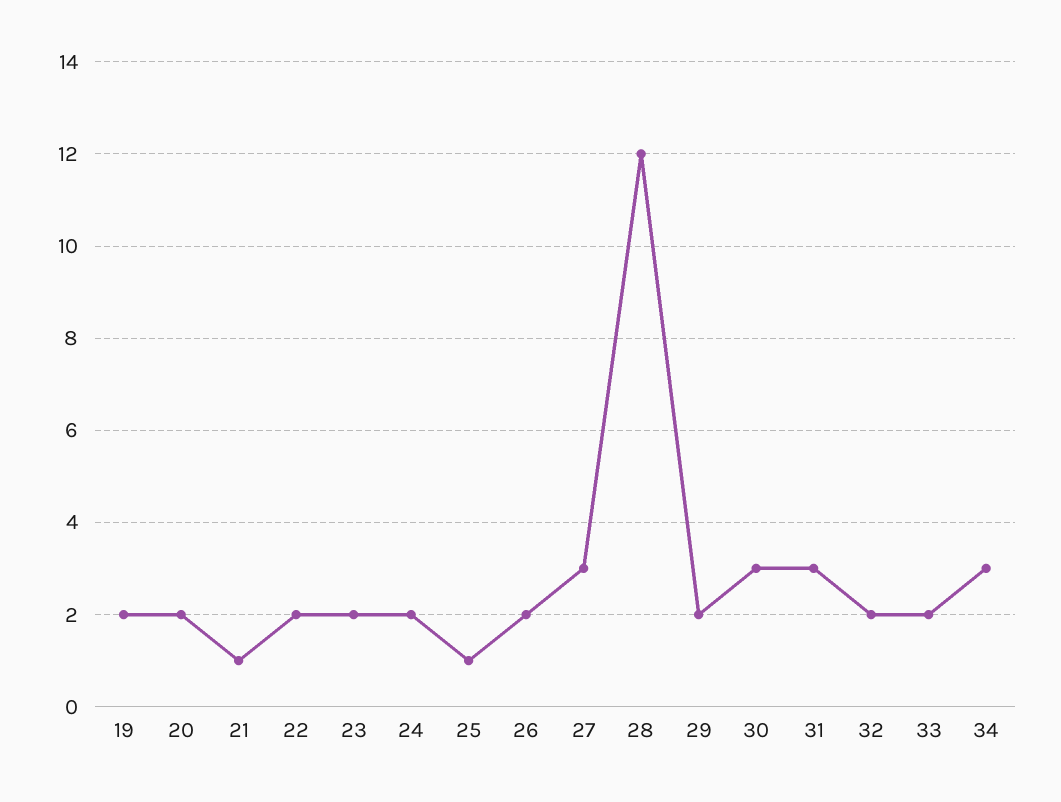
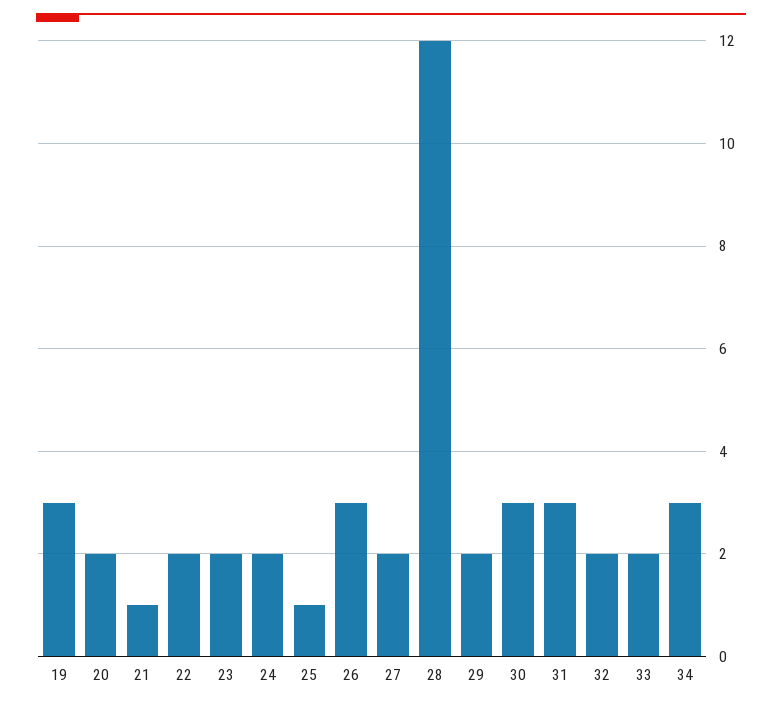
19: 2 -> 3
26: 2 -> 3
27: 3 -> 2

